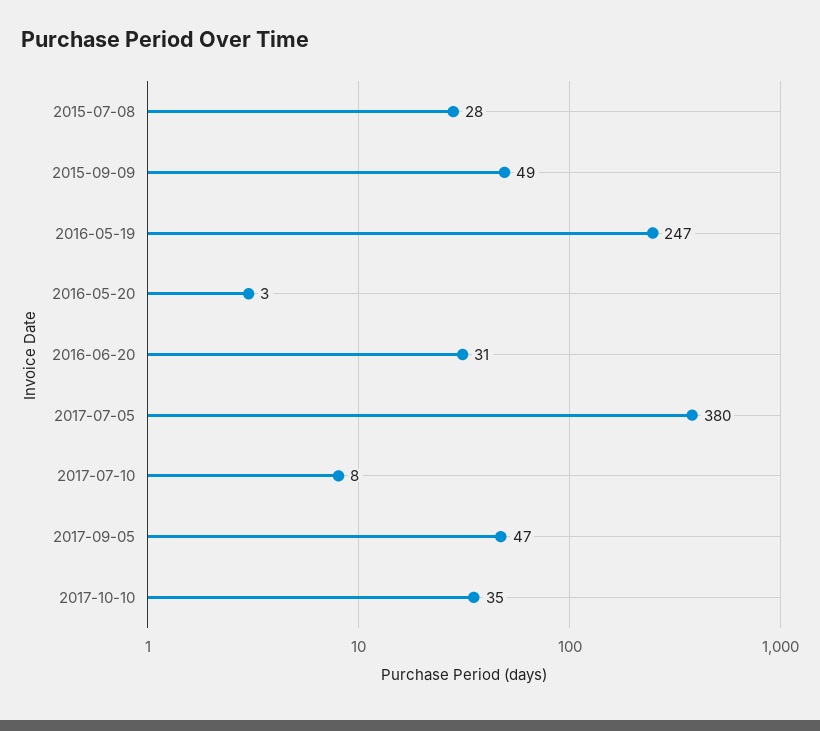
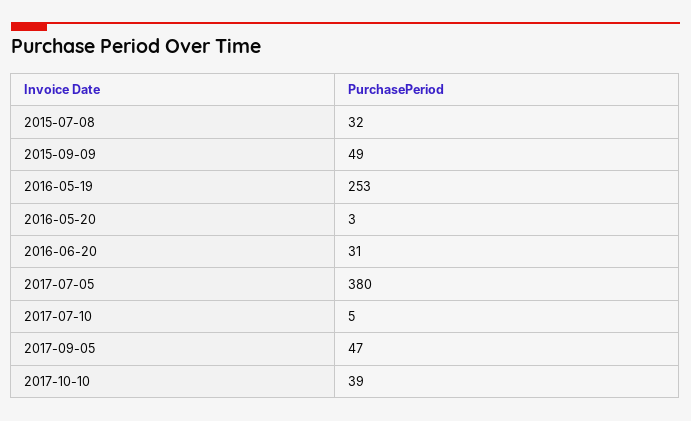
2015-07-08: 28 -> 32
2016-05-19: 247 -> 253
2017-07-10: 8 -> 5
2017-10-10: 35 -> 39

